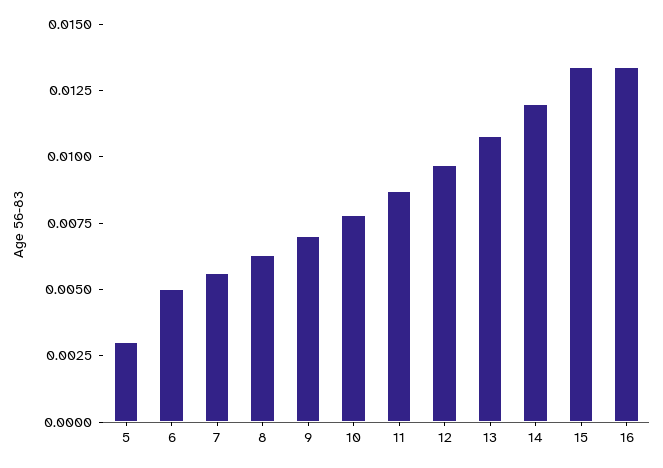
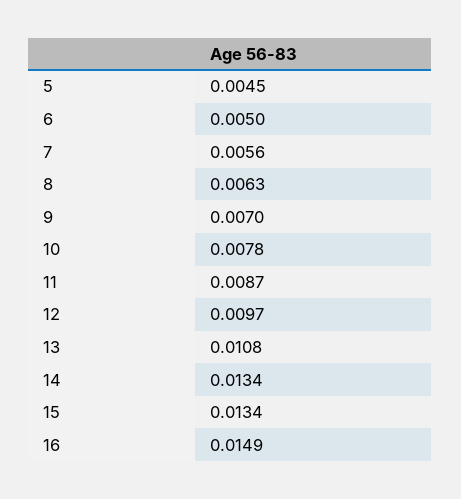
5: 0.003 -> 0.0045
14: 0.012 -> 0.0134
16: 0.0135 -> 0.0149

